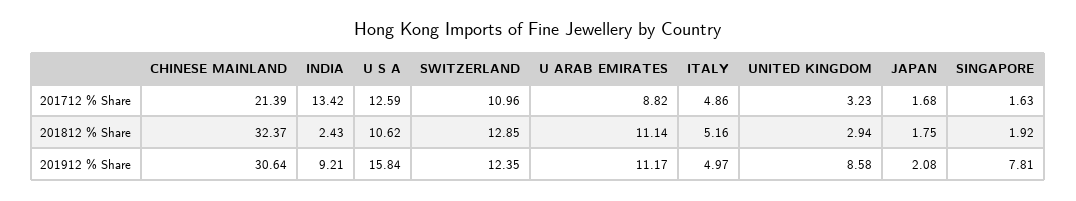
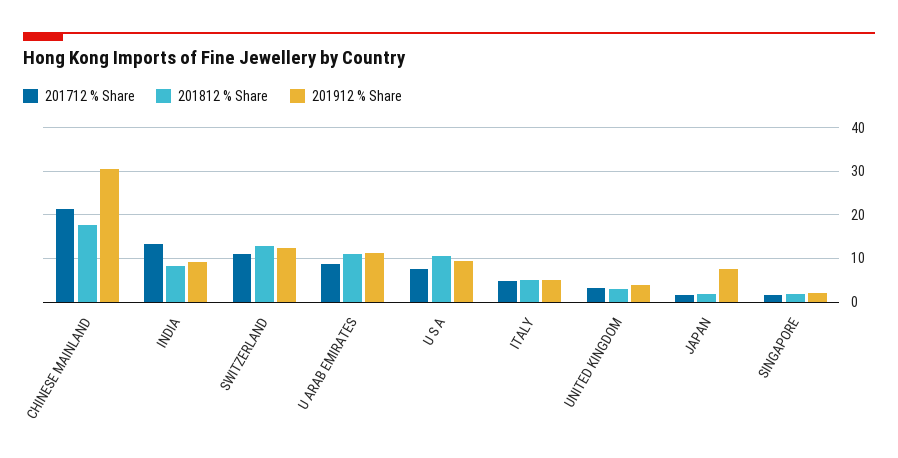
201712 % Share, U S A: 12.59 -> 8
201812 % Share, CHINESE MAINLAND: 32.37 -> 18
201812 % Share, INDIA: 2.43 -> 8
201912 % Share, U S A: 15.84 -> 10
201912 % Share, UNITED KINGDOM: 8.58 -> 4
201912 % Share, JAPAN: 2.08 -> 8
201912 % Share, SINGAPORE: 7.81 -> 2

